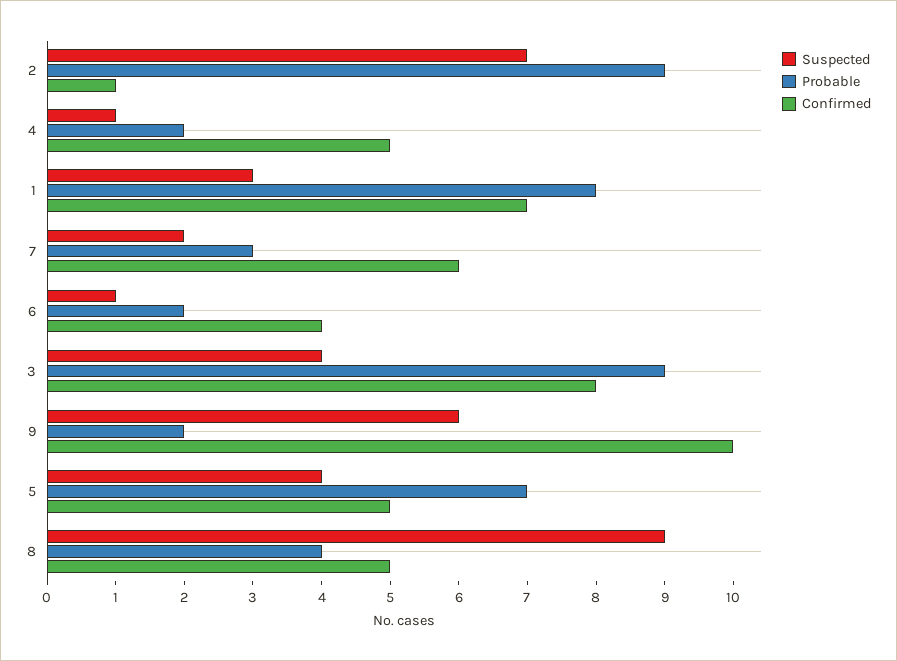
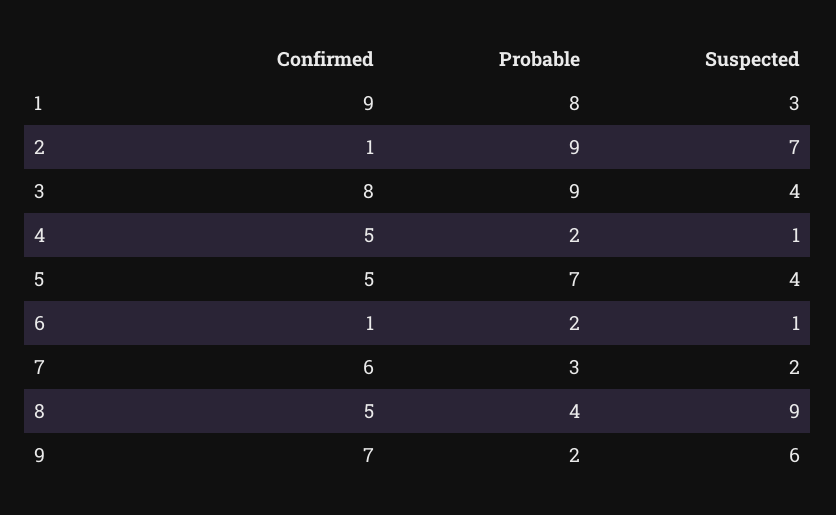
Confirmed, 1: 7 -> 9
Confirmed, 6: 4 -> 1
Confirmed, 9: 10 -> 7

